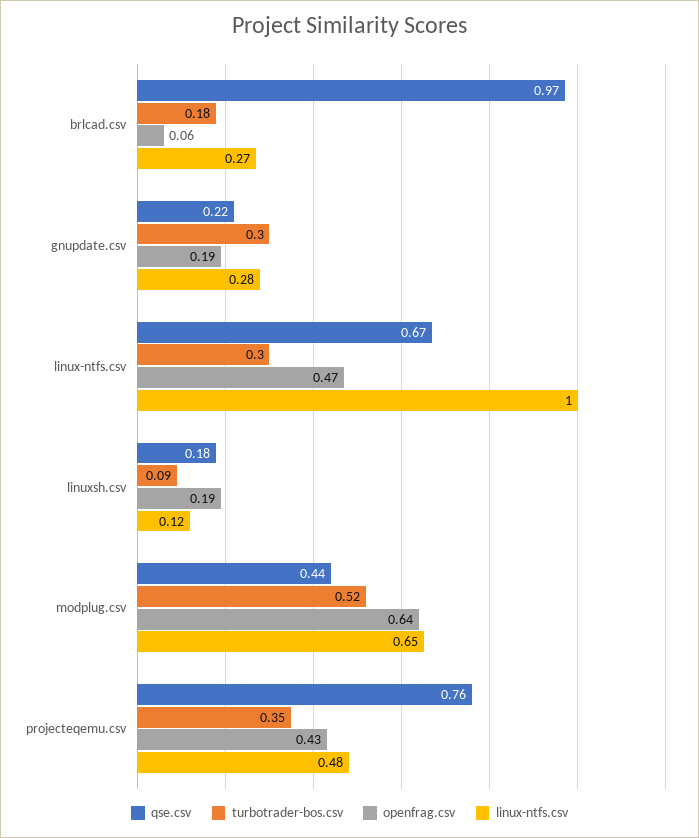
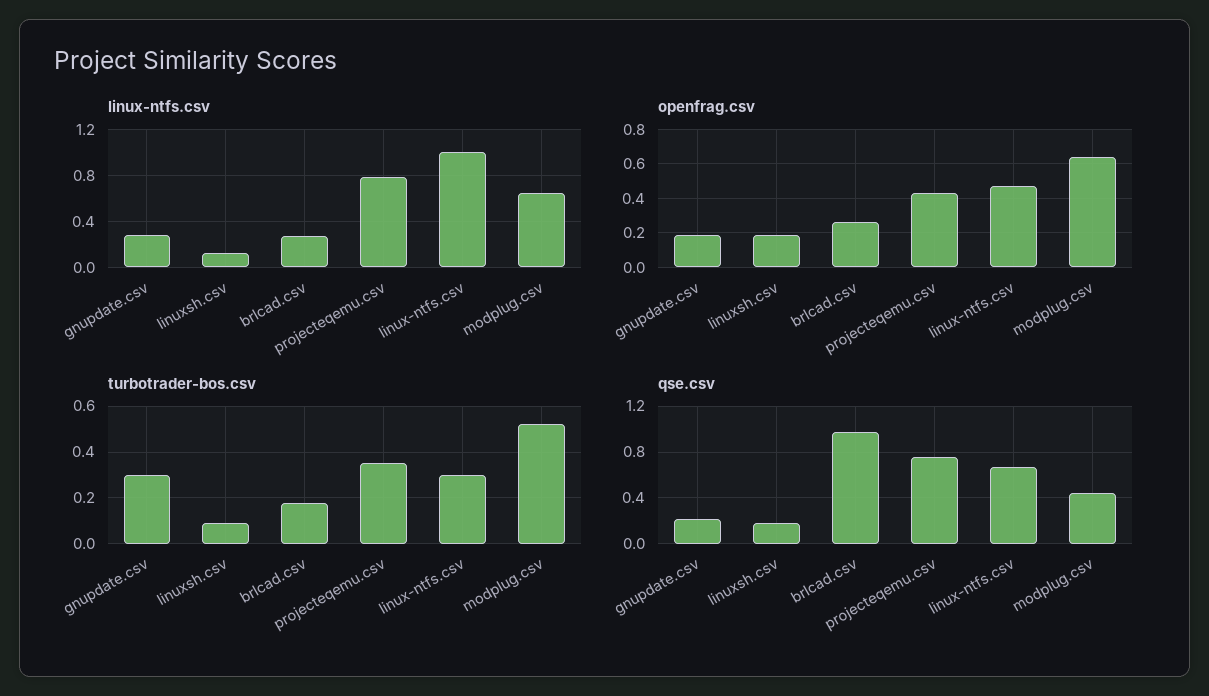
openfrag.csv, brlcad.csv: 0.06 -> 0.25
linux-ntfs.csv, projecteqemu.csv: 0.48 -> 0.8

